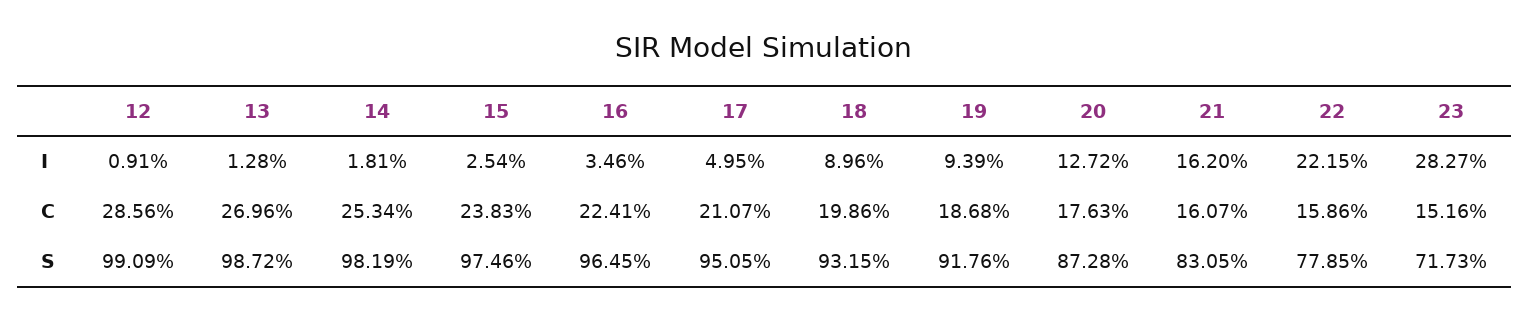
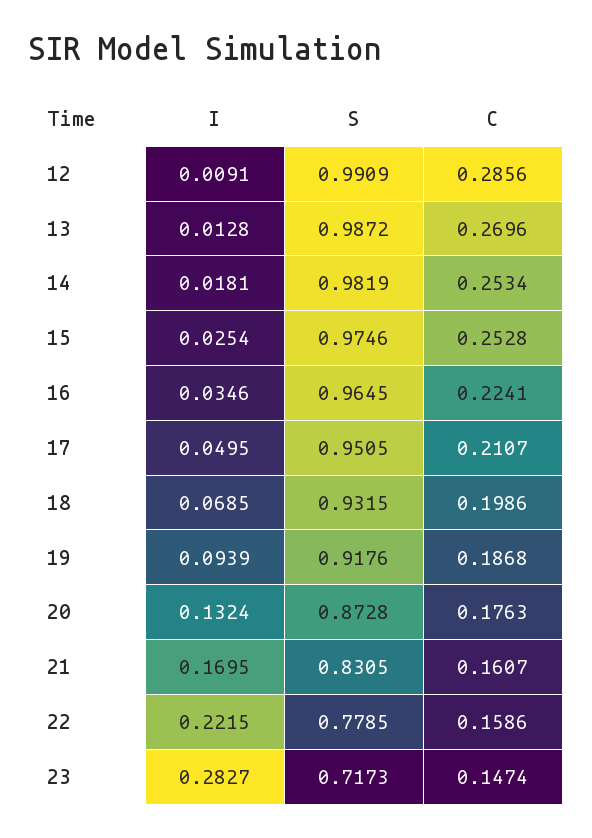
18, I: 0.0896 -> 0.0685
20, I: 0.1272 -> 0.1324
21, I: 0.162 -> 0.1695
15, C: 0.2383 -> 0.2528
23, C: 0.1516 -> 0.1474

